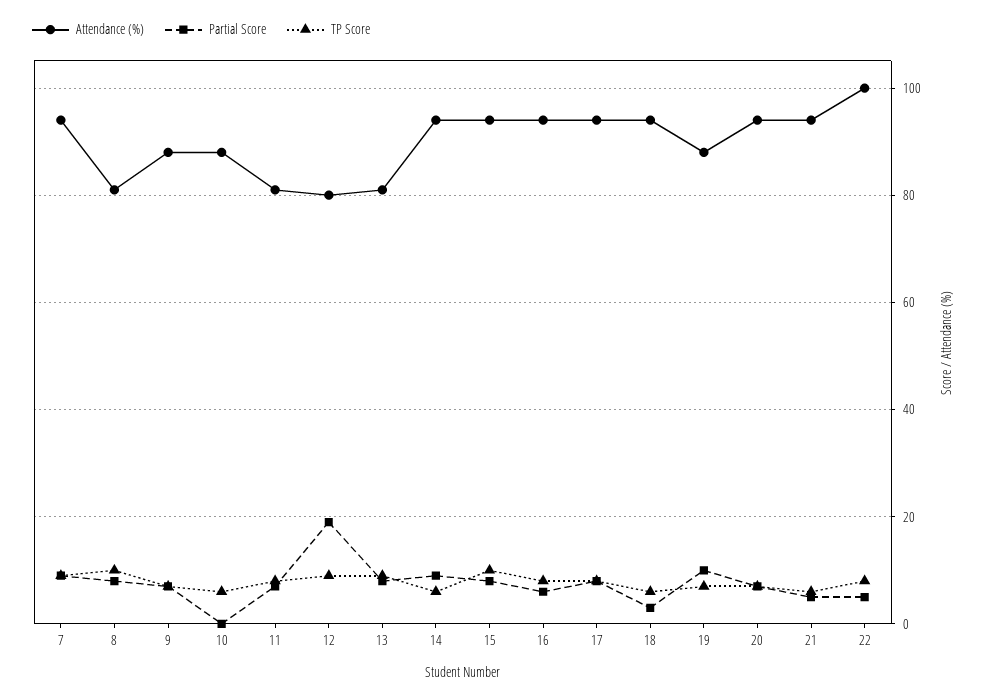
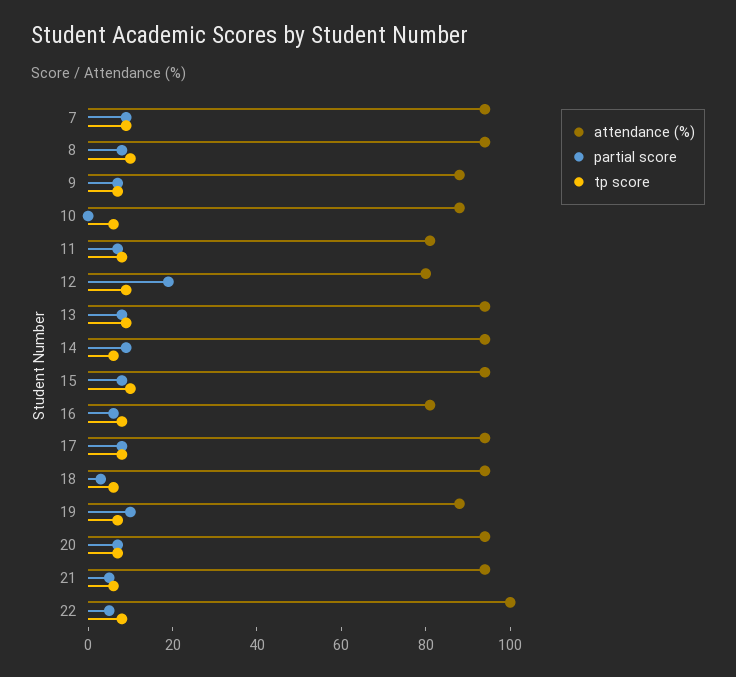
Attendance (%), 8: 80 -> 95
Attendance (%), 13: 80 -> 95
Attendance (%), 16: 95 -> 80

